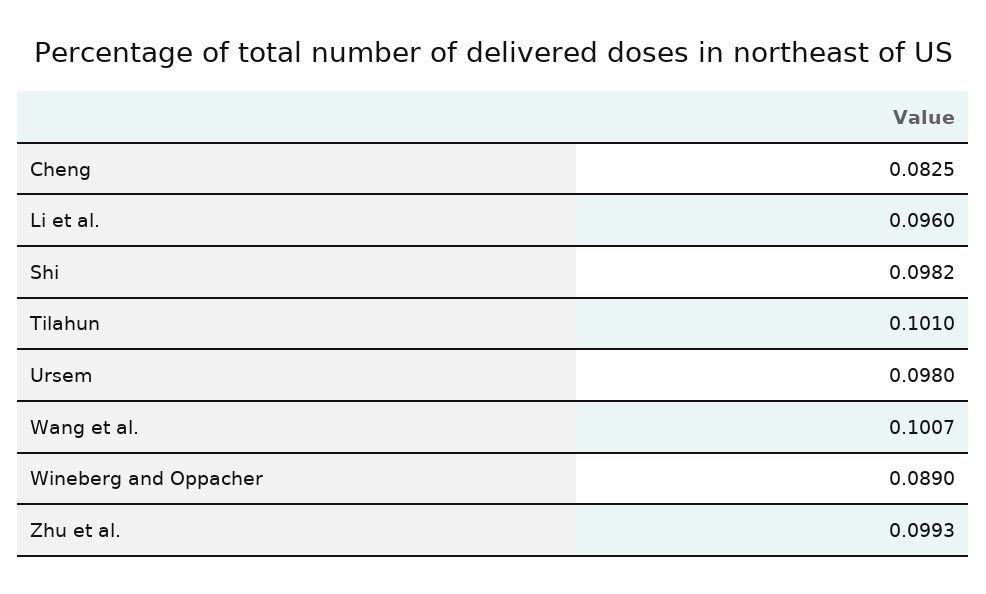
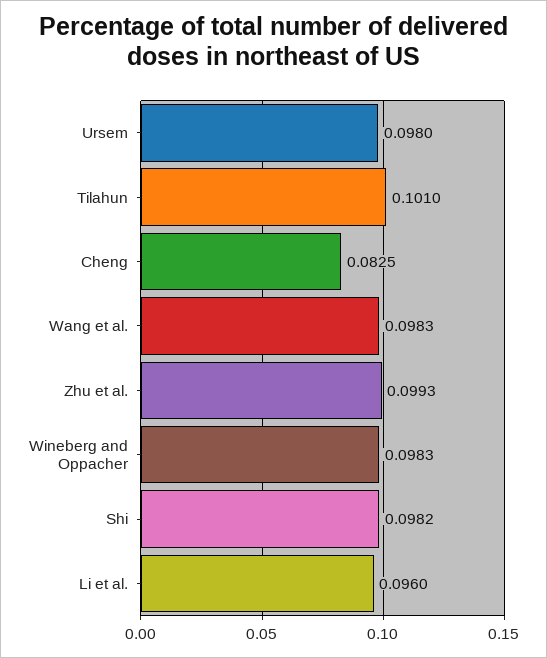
Wang et al.: 0.1007 -> 0.0983
Wineberg and Oppacher: 0.089 -> 0.0983

